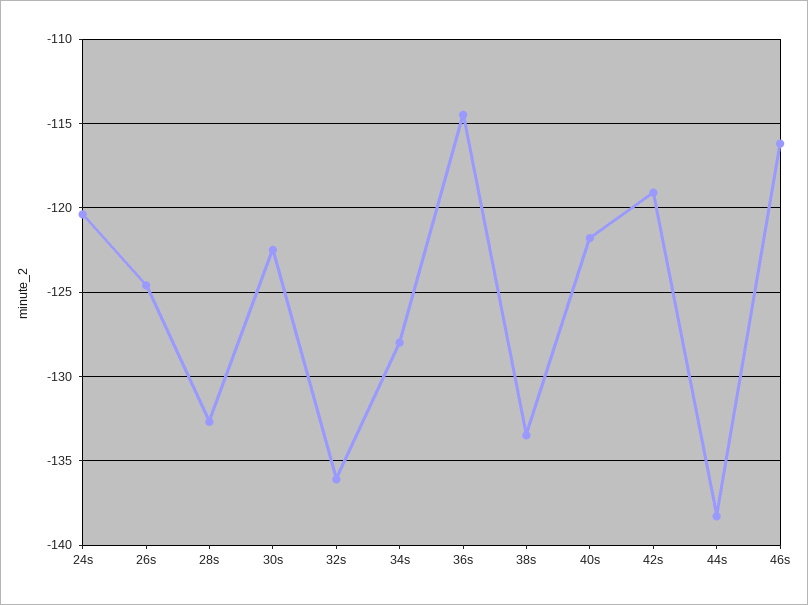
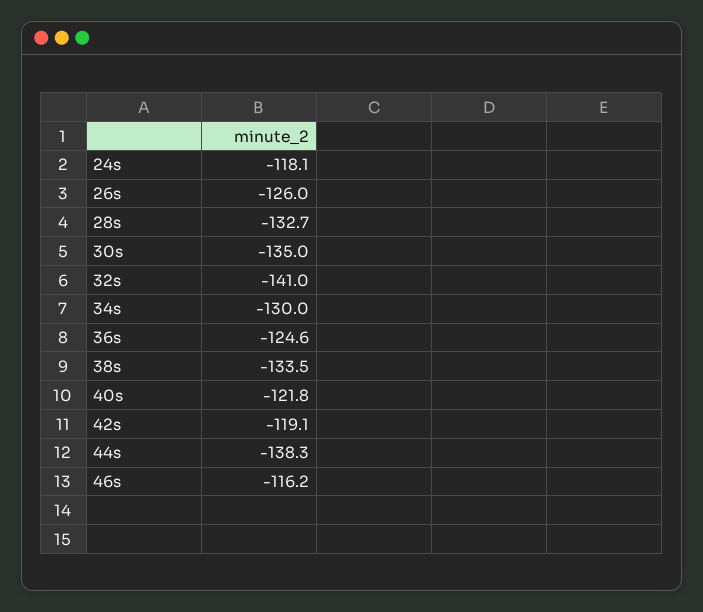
24s: -120.5 -> -118.1
26s: -124.5 -> -126
30s: -122.5 -> -135
32s: -136 -> -141
34s: -128 -> -130
36s: -114.5 -> -124.6

